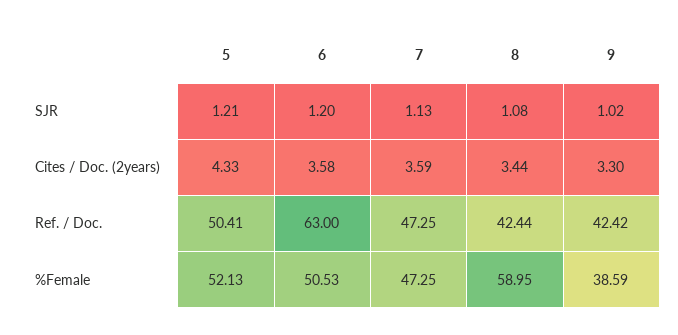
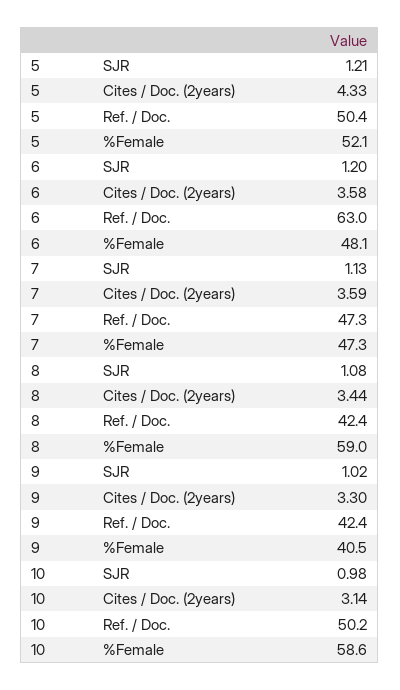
6, %Female: 50.53 -> 48.1
9, %Female: 38.59 -> 40.5
10, SJR: none -> 0.98
10, Cites / Doc. (2years): none -> 3.14
10, Ref. / Doc.: none -> 50.2
10, %Female: none -> 58.6

